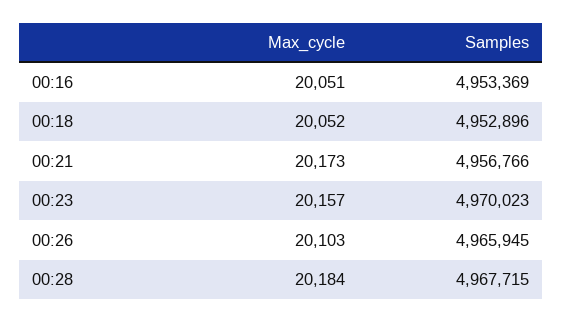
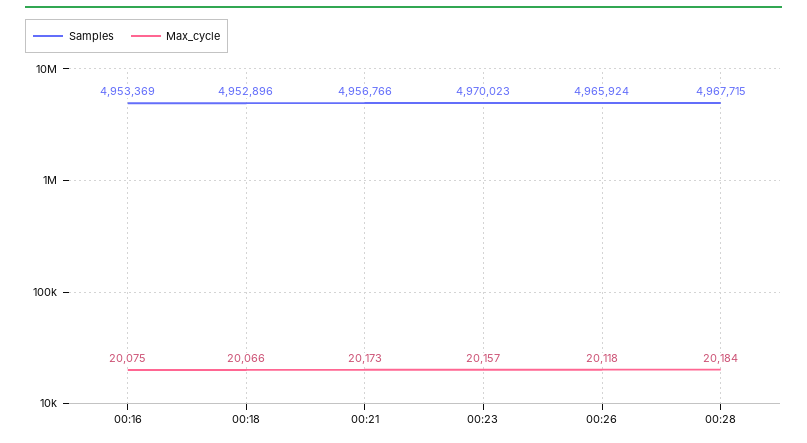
Max_cycle, 00:16: 20051 -> 20075
Max_cycle, 00:18: 20052 -> 20066
Max_cycle, 00:26: 20103 -> 20118
Samples, 00:26: 4965945 -> 4965924

